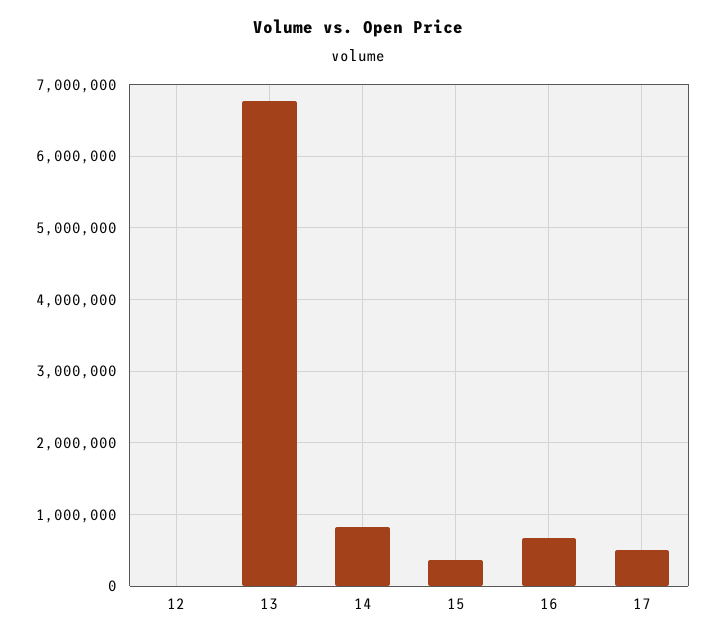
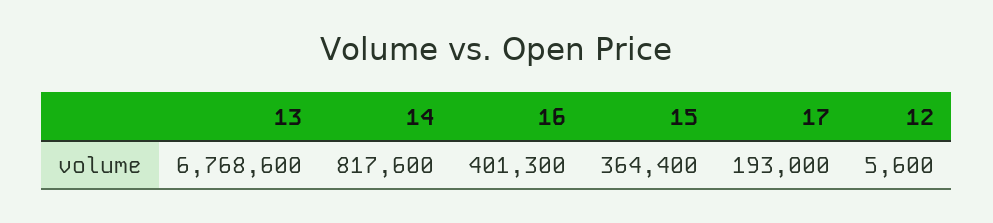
16: 700000 -> 401300
17: 500000 -> 193000

